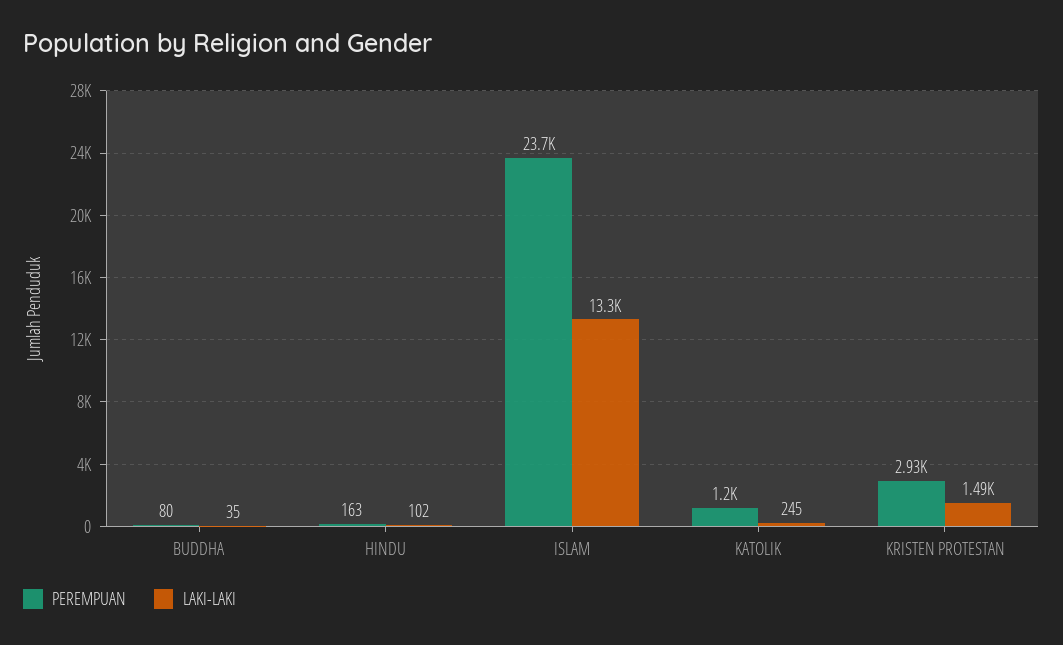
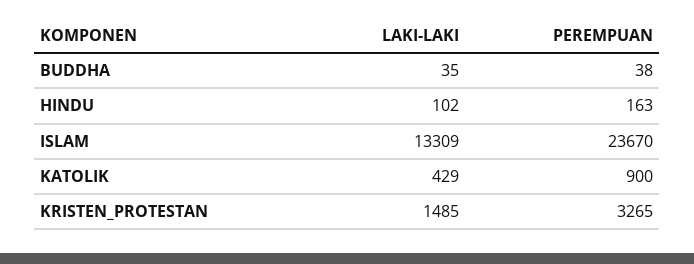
PEREMPUAN, BUDDHA: 80 -> 38
PEREMPUAN, KATOLIK: 1200 -> 900
LAKI-LAKI, KATOLIK: 245 -> 429
PEREMPUAN, KRISTEN PROTESTAN: 2930 -> 3265

